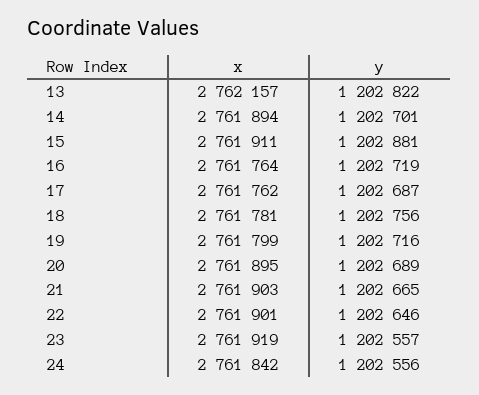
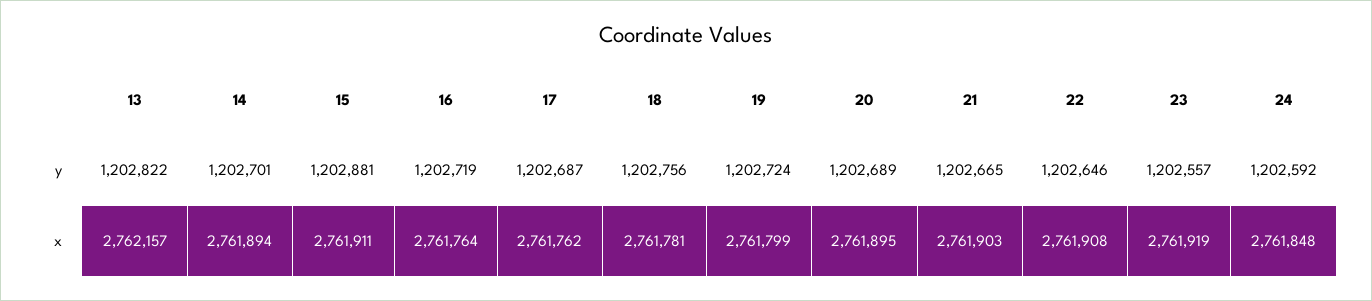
y, 19: 1202716 -> 1202724
x, 22: 2761901 -> 2761908
x, 24: 2761842 -> 2761848
y, 24: 1202556 -> 1202592

